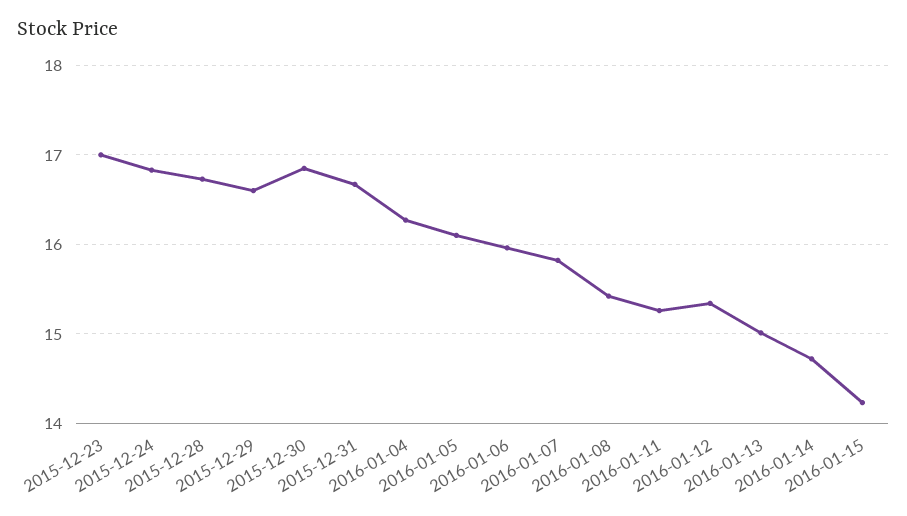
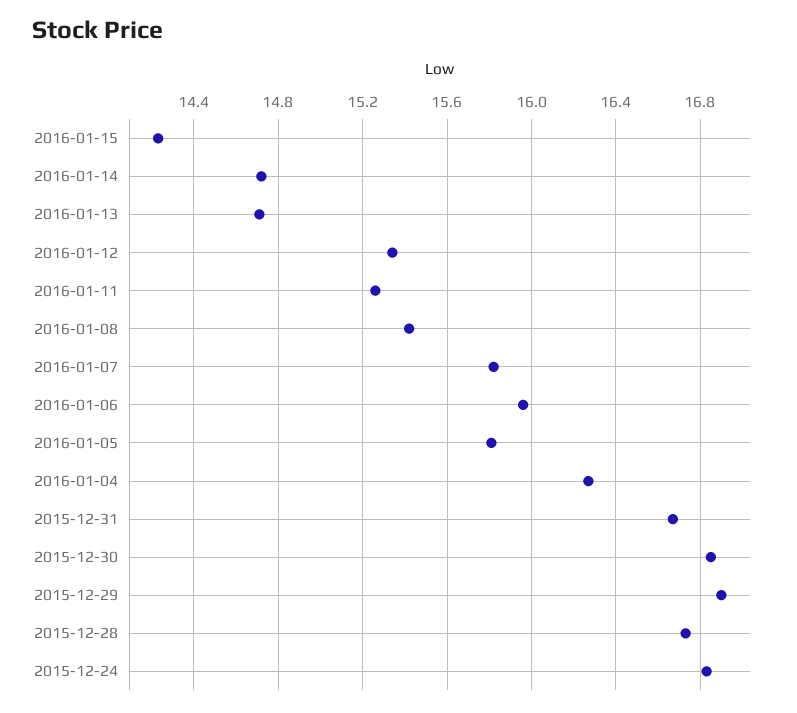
2015-12-23: 17 -> none
2015-12-29: 16.6 -> 16.9
2016-01-05: 16.1 -> 15.8
2016-01-13: 15 -> 14.7

